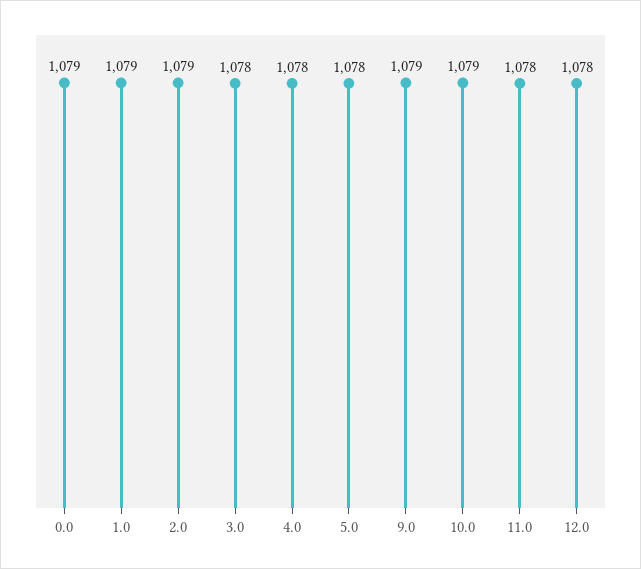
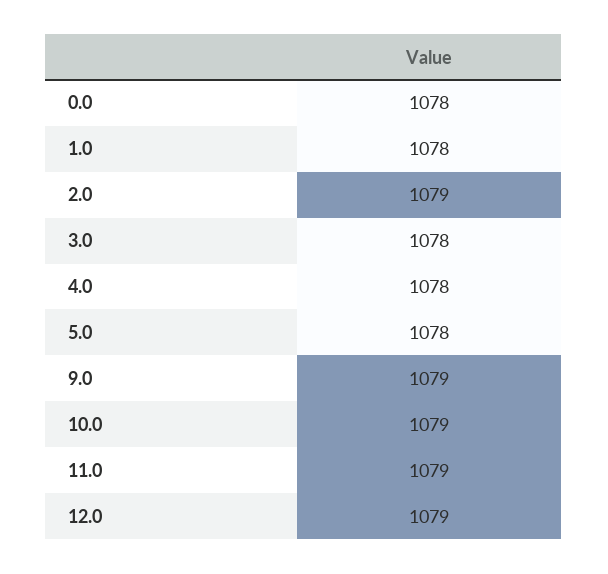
0.0: 1079 -> 1078
1.0: 1079 -> 1078
11.0: 1078 -> 1079
12.0: 1078 -> 1079

